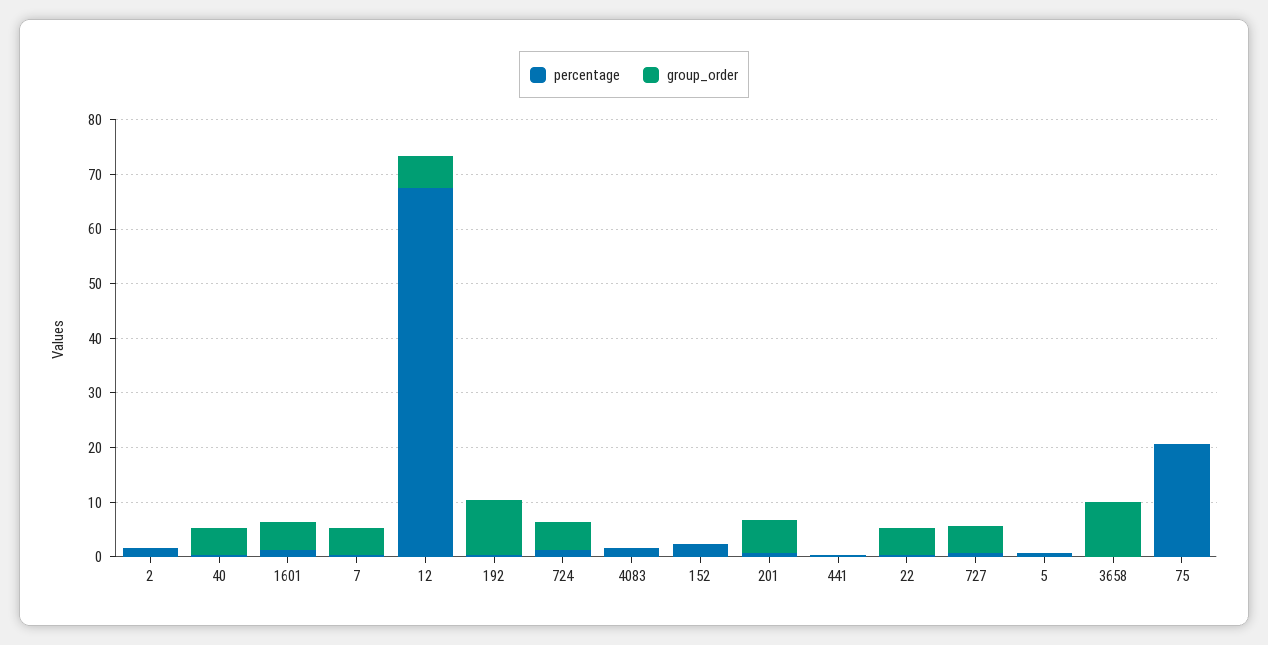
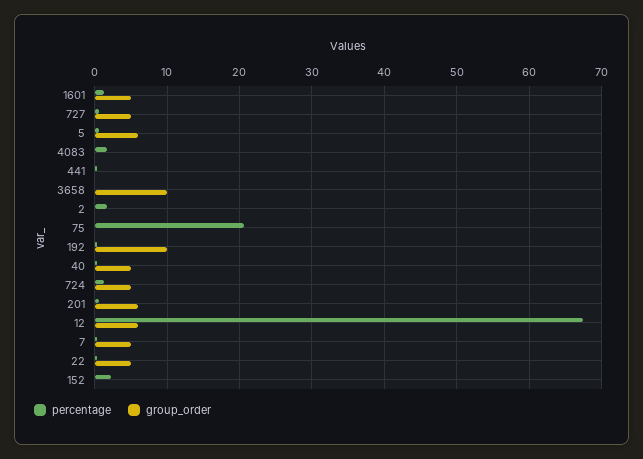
group_order, 5: 0 -> 6

